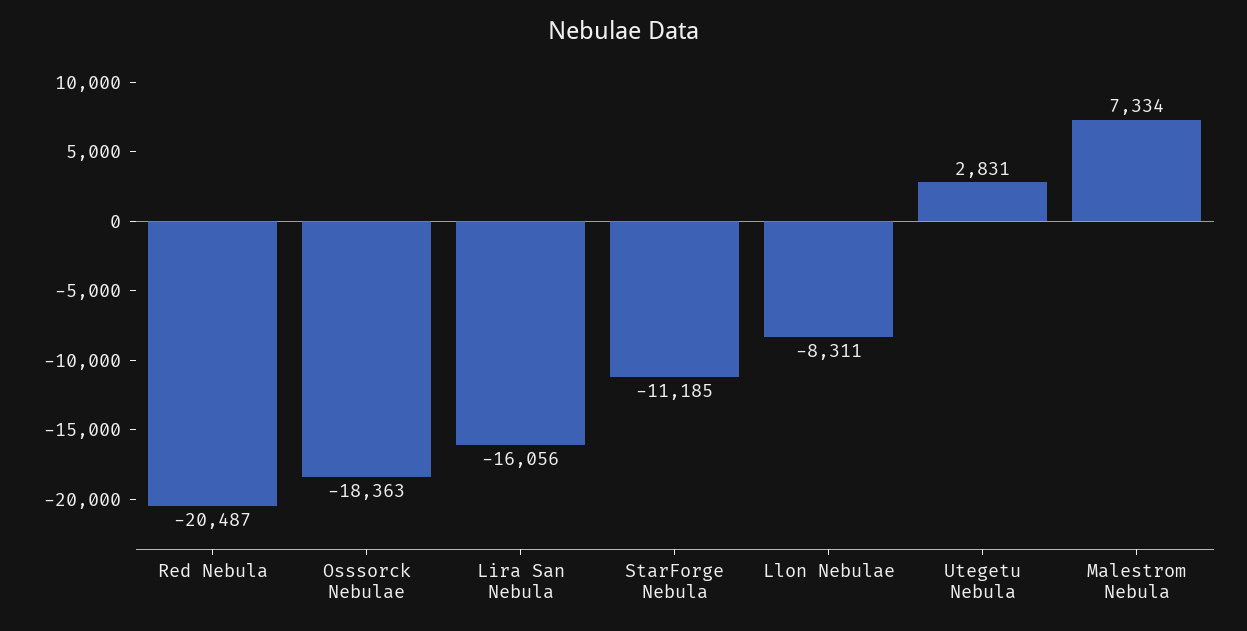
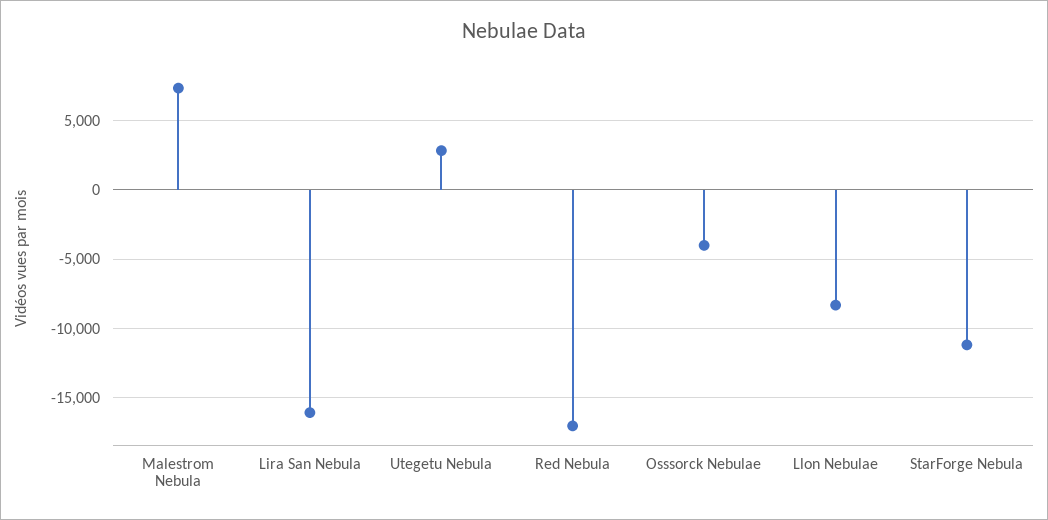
Red Nebula: -20487 -> -17000
Osssorck Nebulae: -18363 -> -4000

